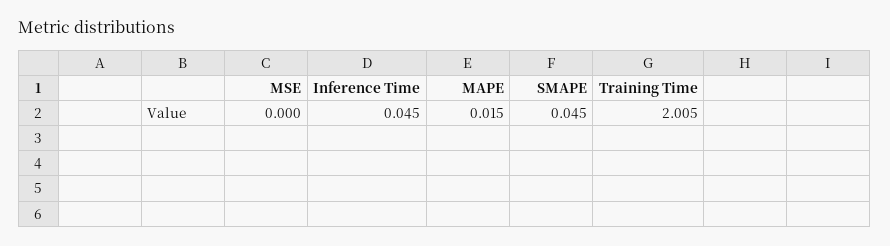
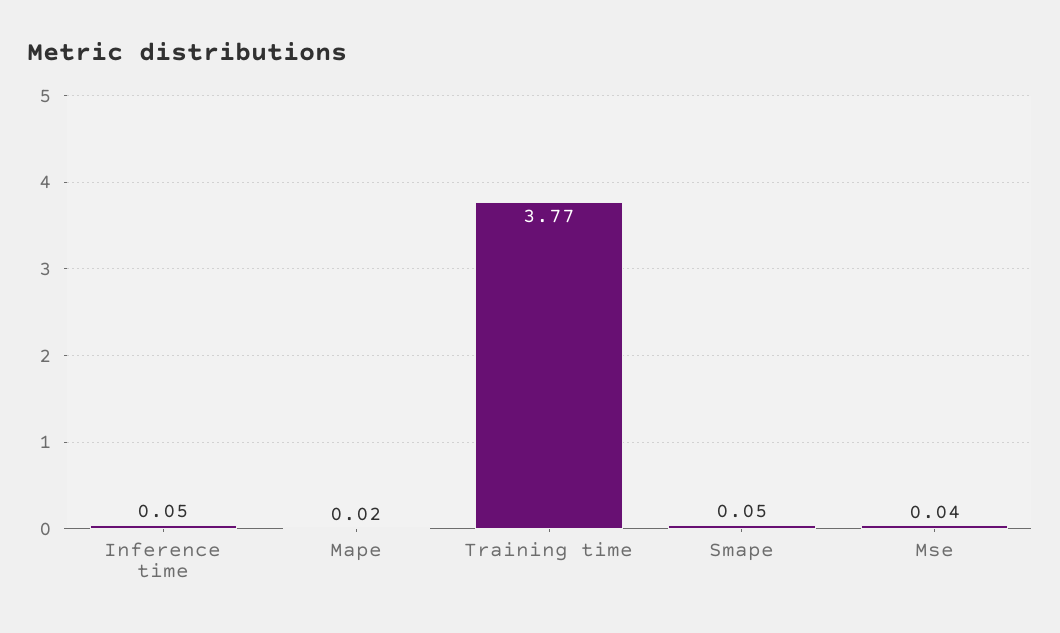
MSE: 0 -> 0.04
Training Time: 2.005 -> 3.77

